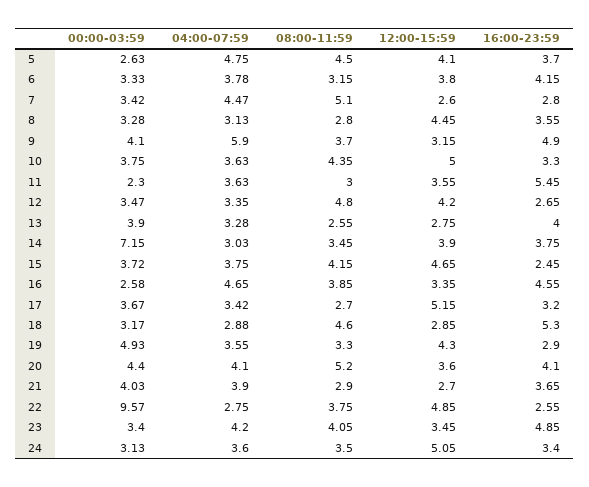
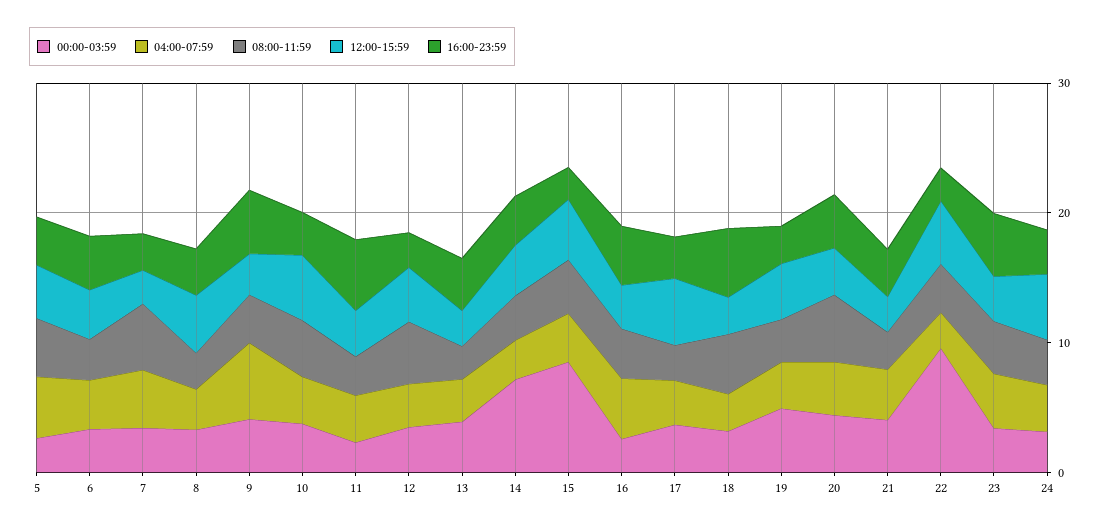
00:00-03:59, 15: 3.72 -> 8

